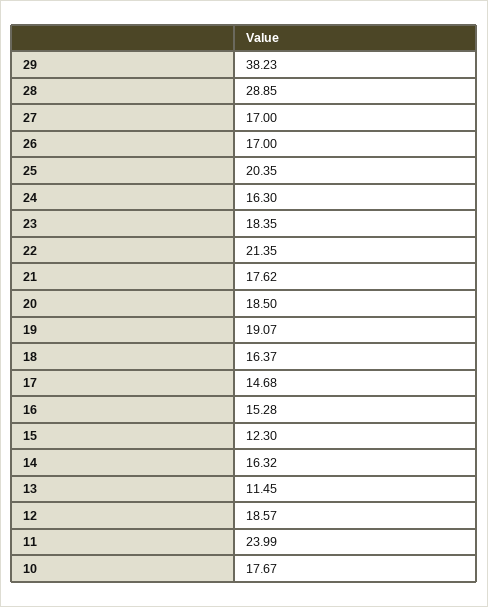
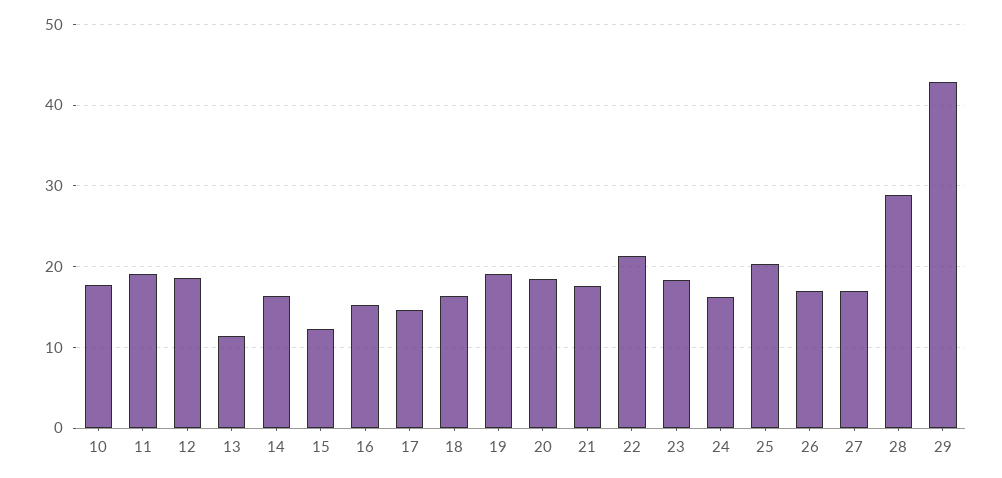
29: 38.23 -> 43
11: 23.99 -> 19

